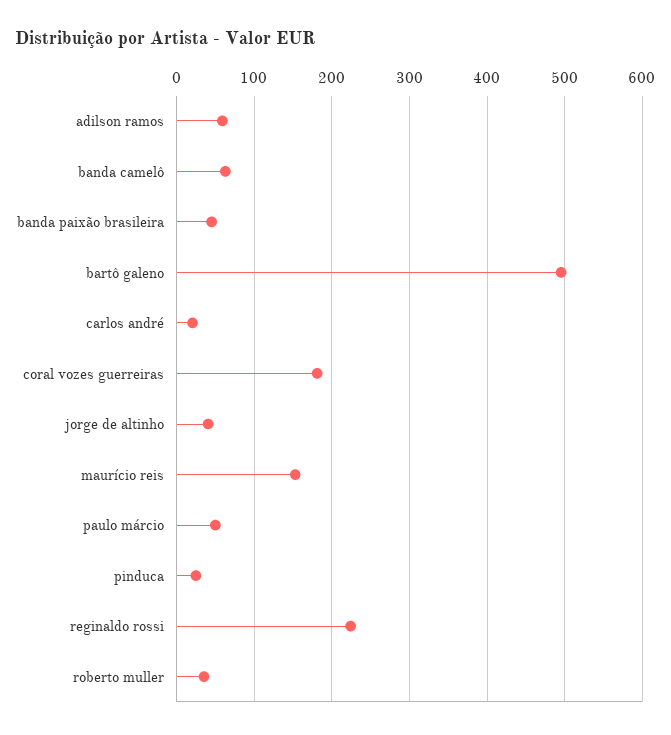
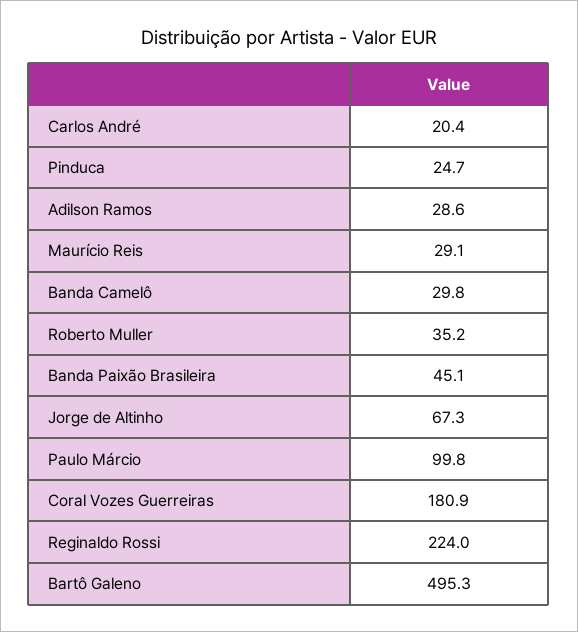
adilson ramos: 60 -> 28.6
banda camelô: 60 -> 29.8
jorge de altinho: 40 -> 67.3
maurício reis: 150 -> 29.1
paulo márcio: 50 -> 99.8

